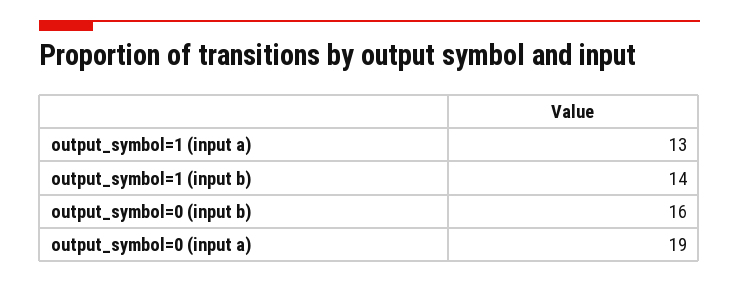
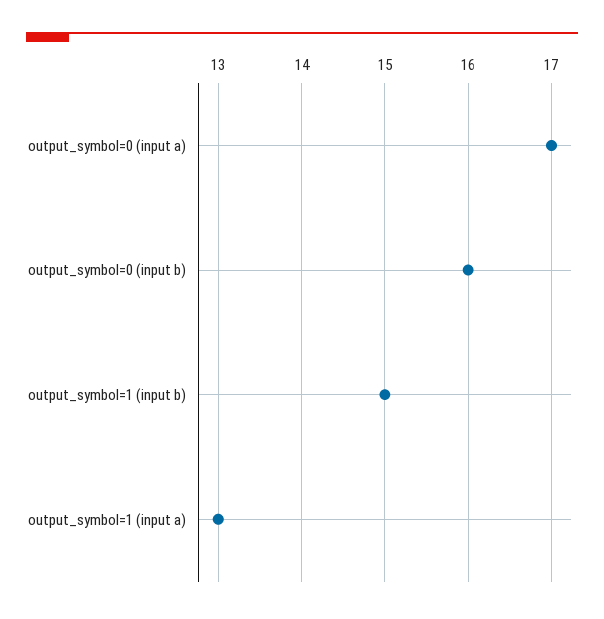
output_symbol=1 (input b): 14 -> 15
output_symbol=0 (input a): 19 -> 17

